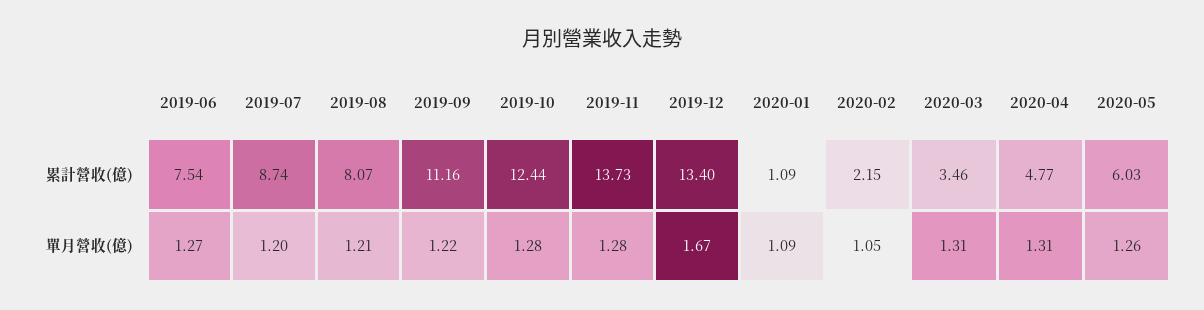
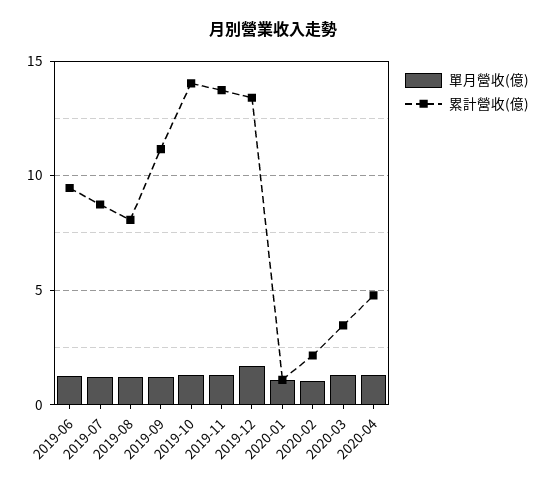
累計營收(億), 2019-06: 7.54 -> 9.5
累計營收(億), 2019-10: 12.44 -> 14
累計營收(億), 2020-05: 6.03 -> none
單月營收(億), 2020-05: 1.26 -> none

